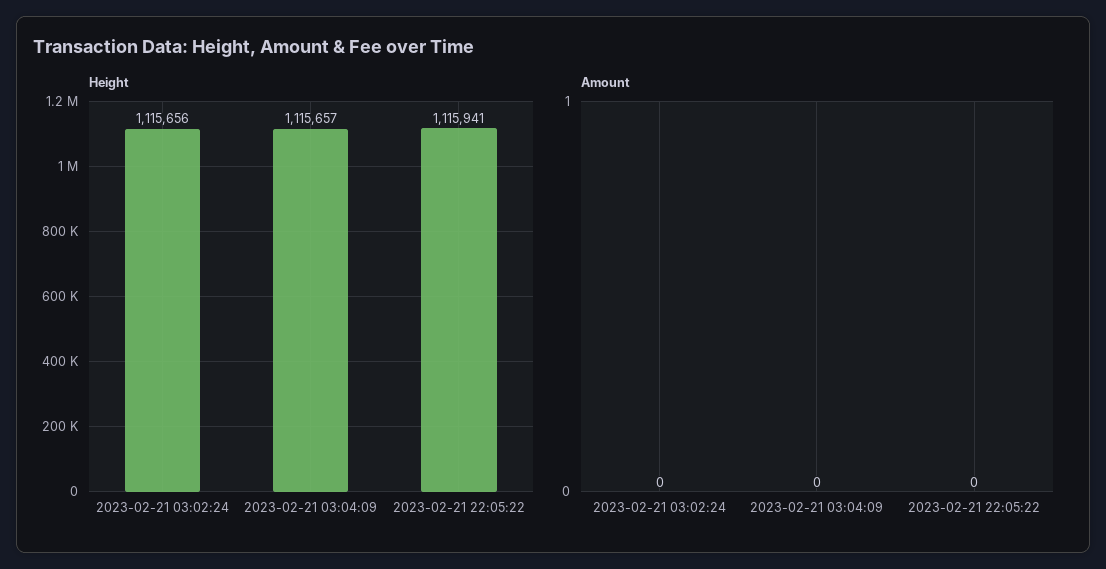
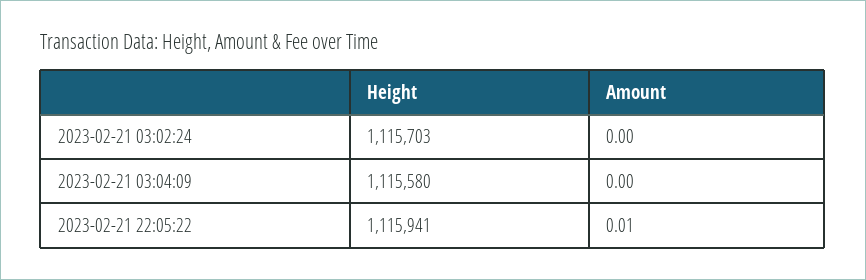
Height, 2023-02-21 03:02:24: 1115656 -> 1115703
Height, 2023-02-21 03:04:09: 1115657 -> 1115580
Amount, 2023-02-21 22:05:22: 0 -> 0.01

